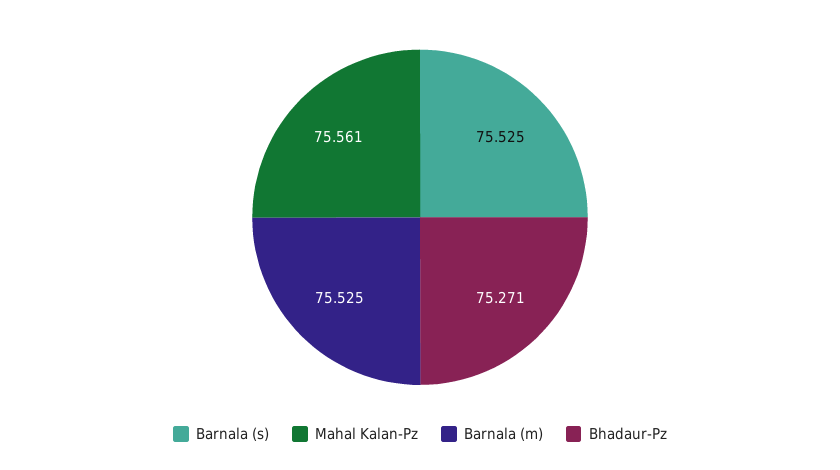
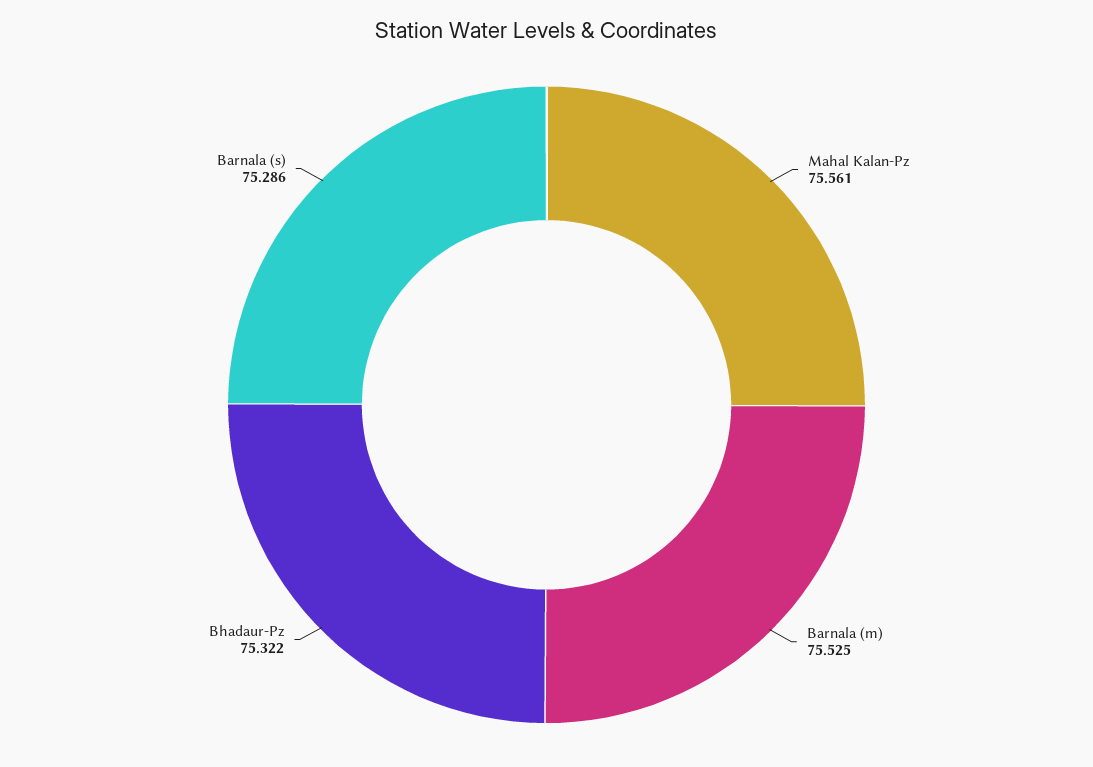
Barnala (s): 75.525 -> 75.286
Bhadaur-Pz: 75.271 -> 75.322

